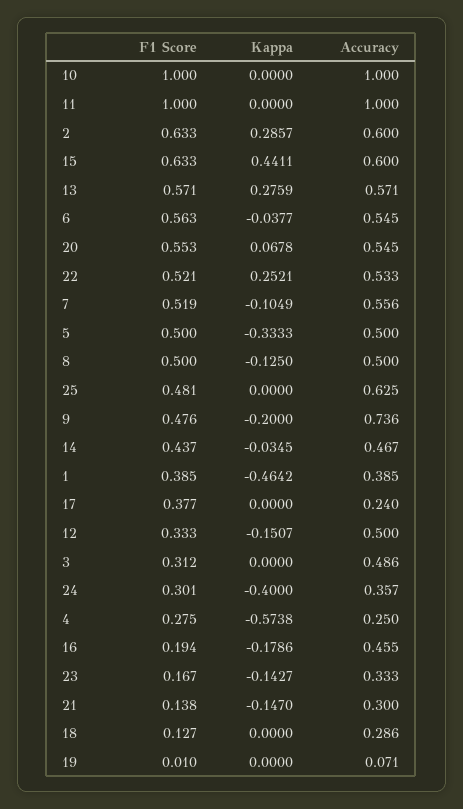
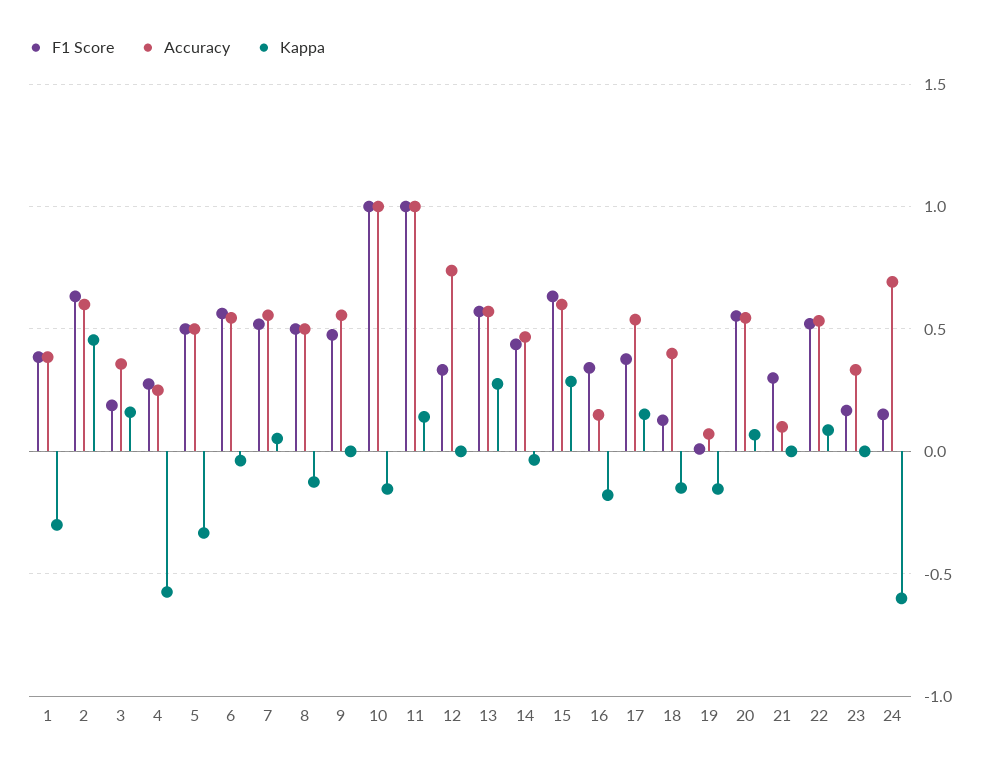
Kappa, 10: 0 -> -0.15
Kappa, 11: 0 -> 0.15
Kappa, 2: 0.2857 -> 0.45
Kappa, 15: 0.4411 -> 0.3
Kappa, 22: 0.2521 -> 0.1
Kappa, 7: -0.1049 -> 0.05
F1 Score, 25: 0.481 -> none
Kappa, 25: 0 -> none
Accuracy, 25: 0.625 -> none
Kappa, 9: -0.2 -> 0
Accuracy, 9: 0.736 -> 0.55
Kappa, 1: -0.4642 -> -0.3
Kappa, 17: 0 -> 0.15
Accuracy, 17: 0.24 -> 0.55
Kappa, 12: -0.1507 -> 0
Accuracy, 12: 0.5 -> 0.75
F1 Score, 3: 0.312 -> 0.2
Kappa, 3: 0 -> 0.15
Accuracy, 3: 0.486 -> 0.35
F1 Score, 24: 0.301 -> 0.15
Kappa, 24: -0.4 -> -0.6
Accuracy, 24: 0.357 -> 0.7
F1 Score, 16: 0.194 -> 0.35
Accuracy, 16: 0.455 -> 0.15
Kappa, 23: -0.1427 -> 0
F1 Score, 21: 0.138 -> 0.3
Kappa, 21: -0.147 -> 0
Accuracy, 21: 0.3 -> 0.1
Kappa, 18: 0 -> -0.15
Accuracy, 18: 0.286 -> 0.4
Kappa, 19: 0 -> -0.15

